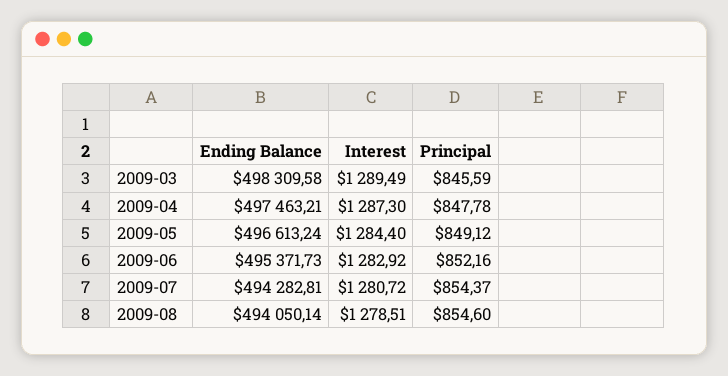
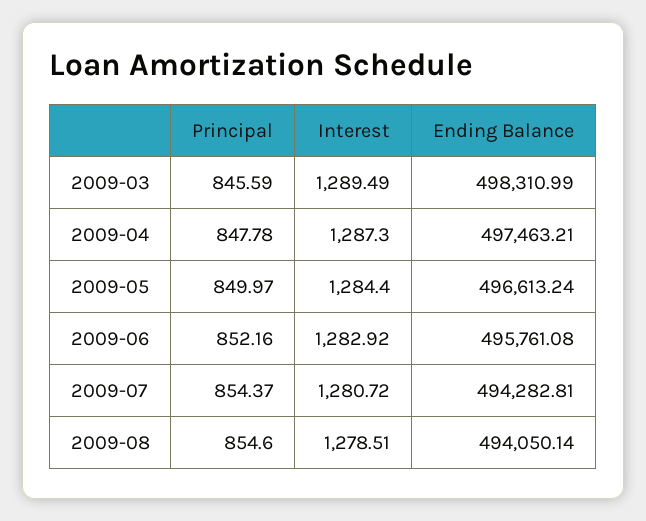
Ending Balance, 2009-03: 498309.58 -> 498310.99
Principal, 2009-05: 849.12 -> 849.97
Ending Balance, 2009-06: 495371.73 -> 495761.08

